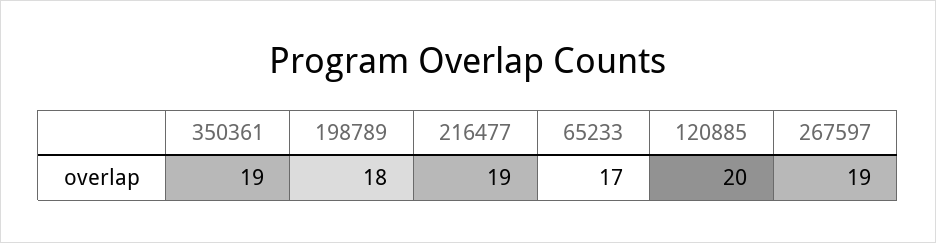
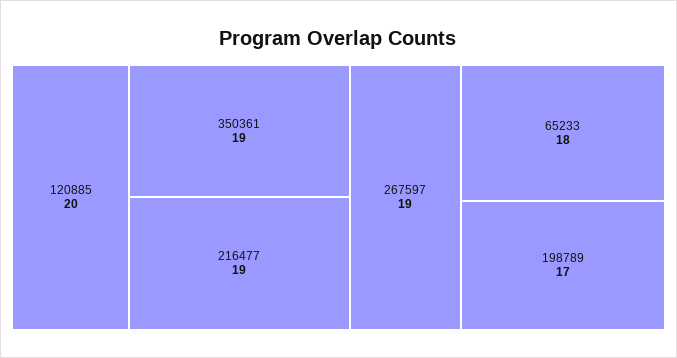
198789: 18 -> 17
65233: 17 -> 18

